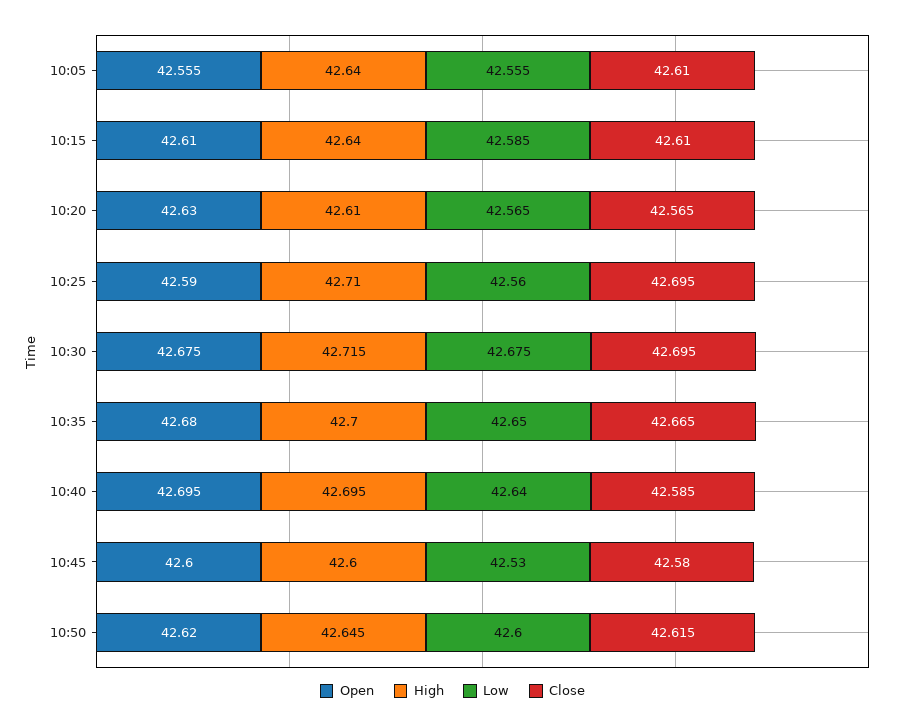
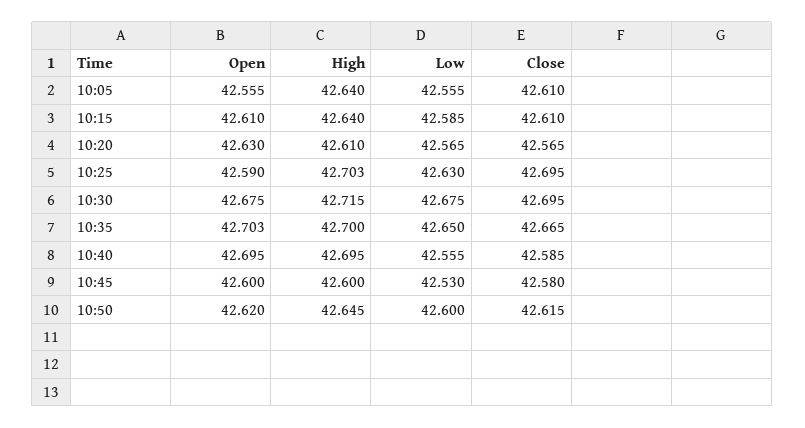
High, 10:25: 42.71 -> 42.703
Low, 10:25: 42.56 -> 42.63
Open, 10:35: 42.68 -> 42.703
Low, 10:40: 42.64 -> 42.555

